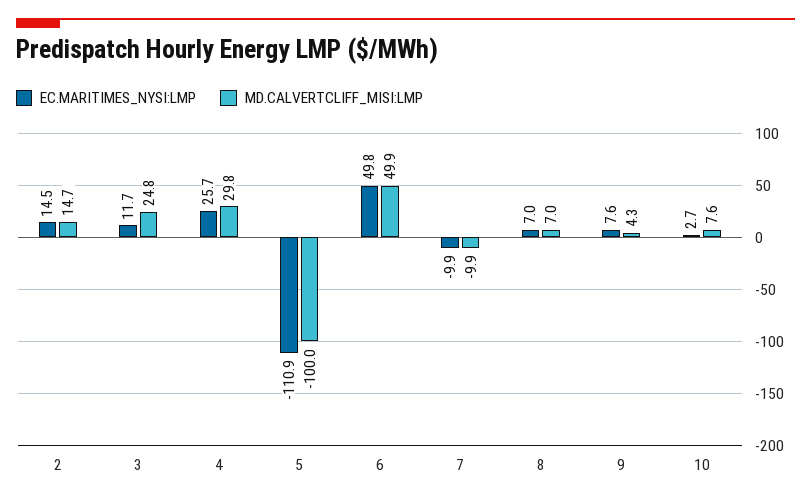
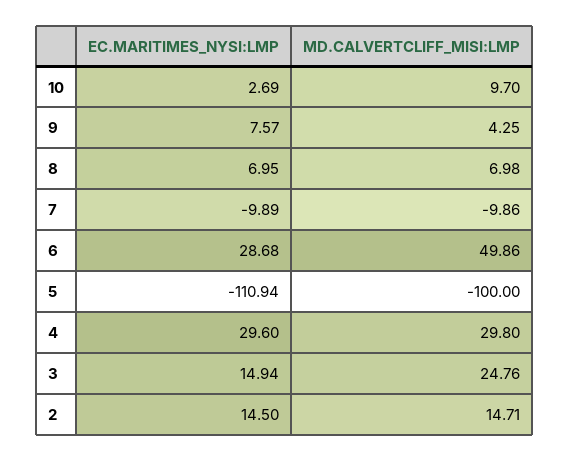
EC.MARITIMES_NYSI:LMP, 3: 11.7 -> 14.94
EC.MARITIMES_NYSI:LMP, 4: 25.7 -> 29.6
EC.MARITIMES_NYSI:LMP, 6: 49.8 -> 28.68
MD.CALVERTCLIFF_MISI:LMP, 10: 7.6 -> 9.7

